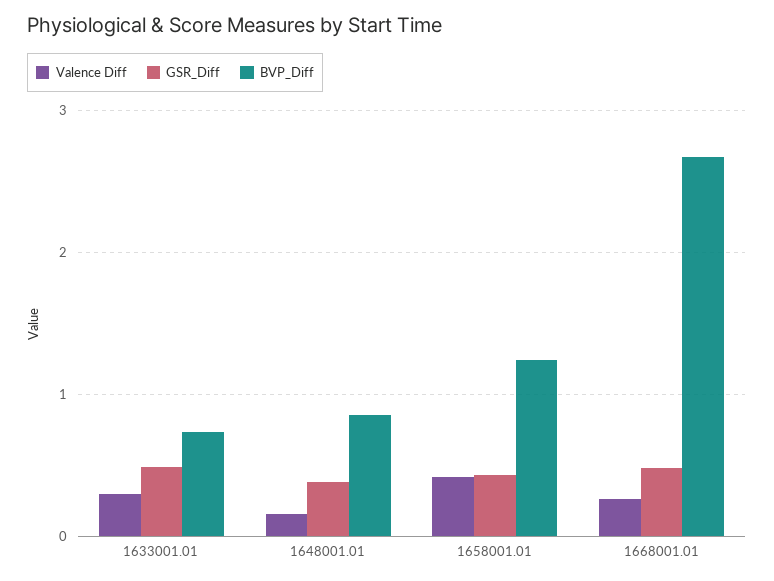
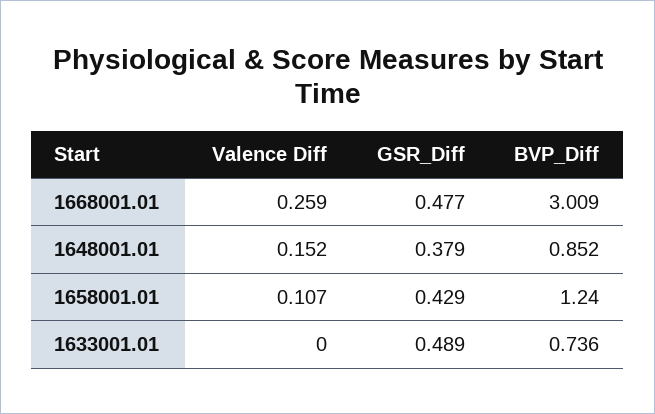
Valence Diff, 1633001.01: 0.3 -> 0
Valence Diff, 1658001.01: 0.4 -> 0.107
BVP_Diff, 1668001.01: 2.7 -> 3.009

